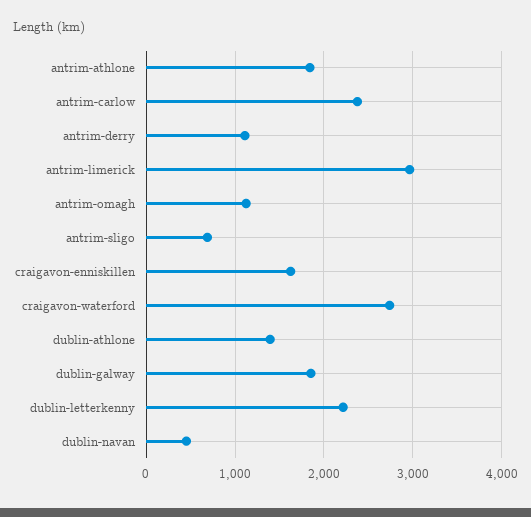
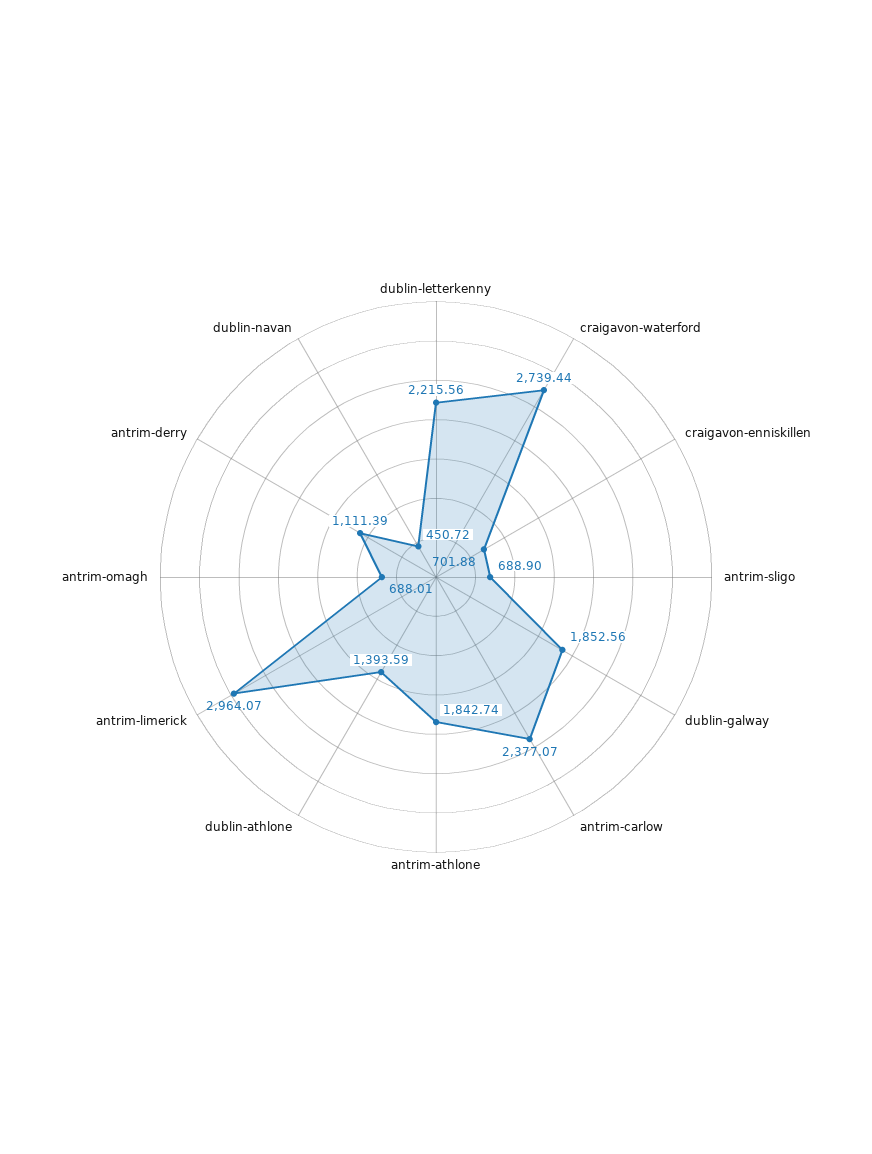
antrim-omagh: 1100 -> 688.01
craigavon-enniskillen: 1600 -> 701.88

